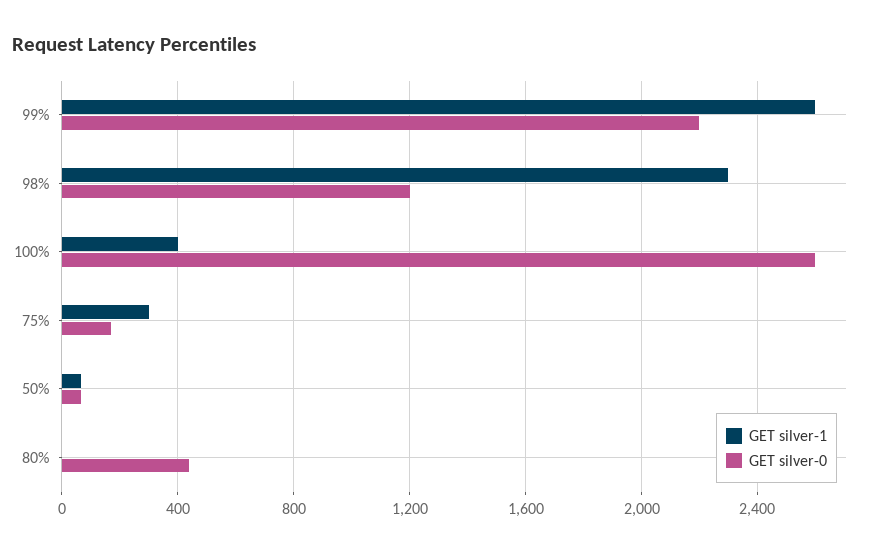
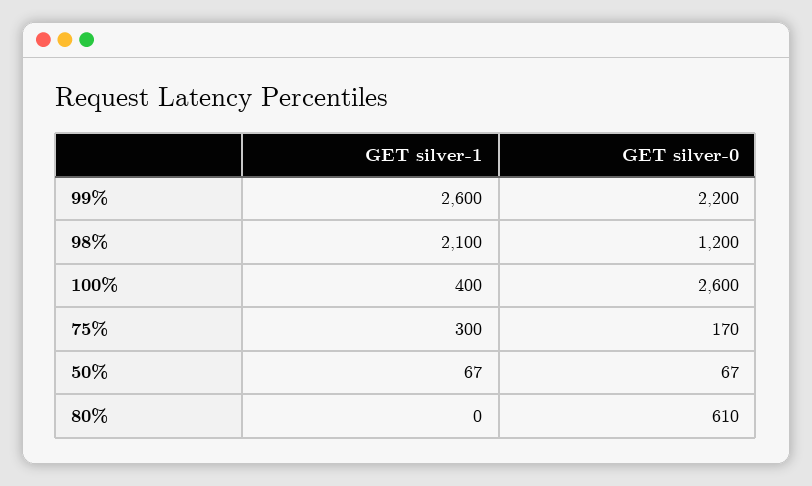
GET silver-1, 98%: 2300 -> 2100
GET silver-0, 80%: 450 -> 610

